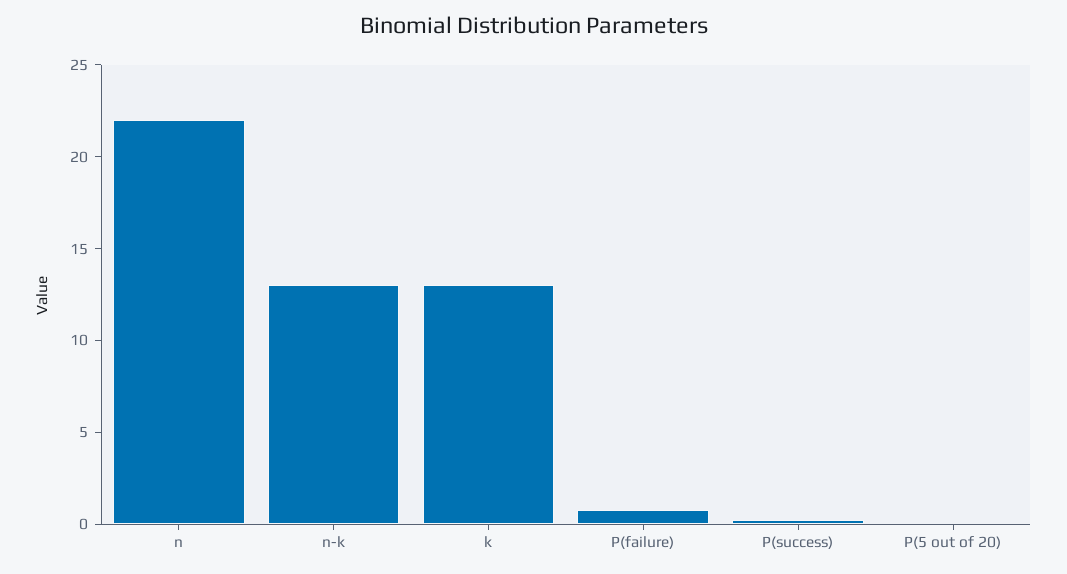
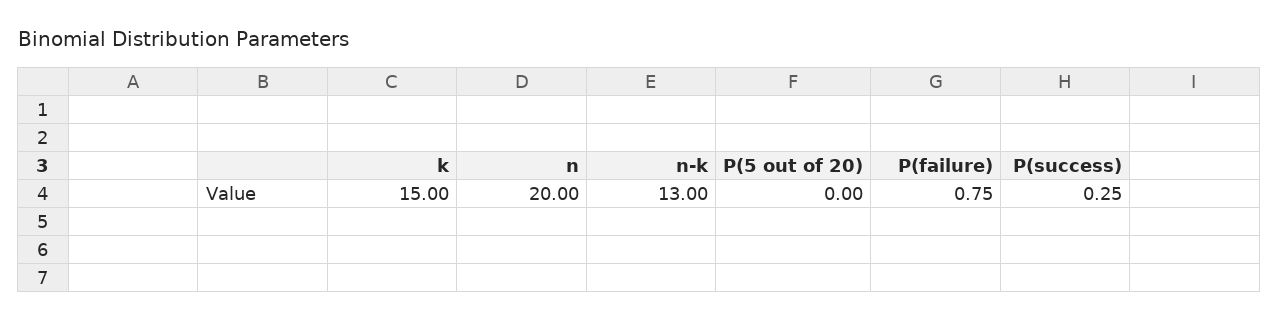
n: 22 -> 20
k: 13 -> 15

